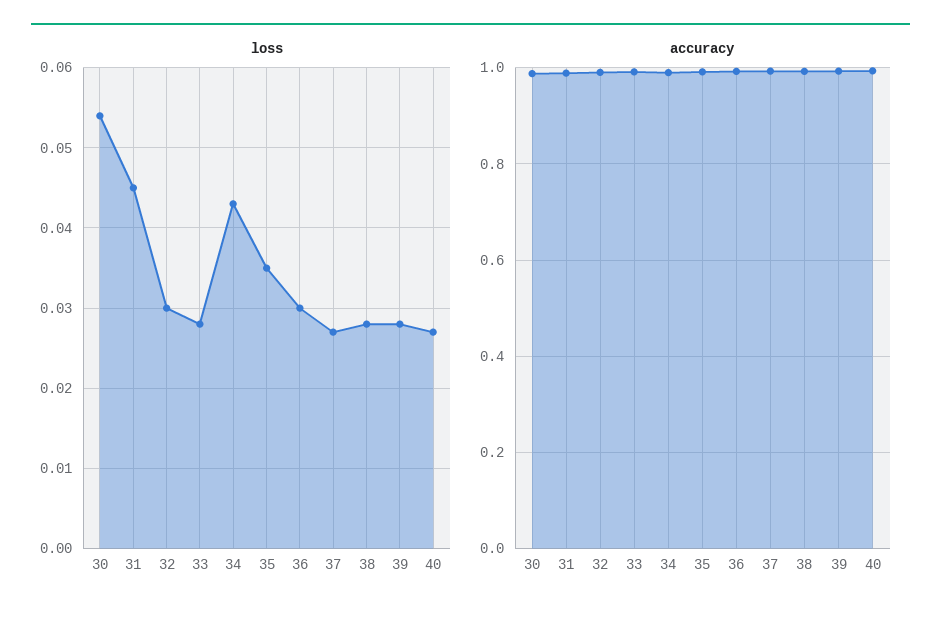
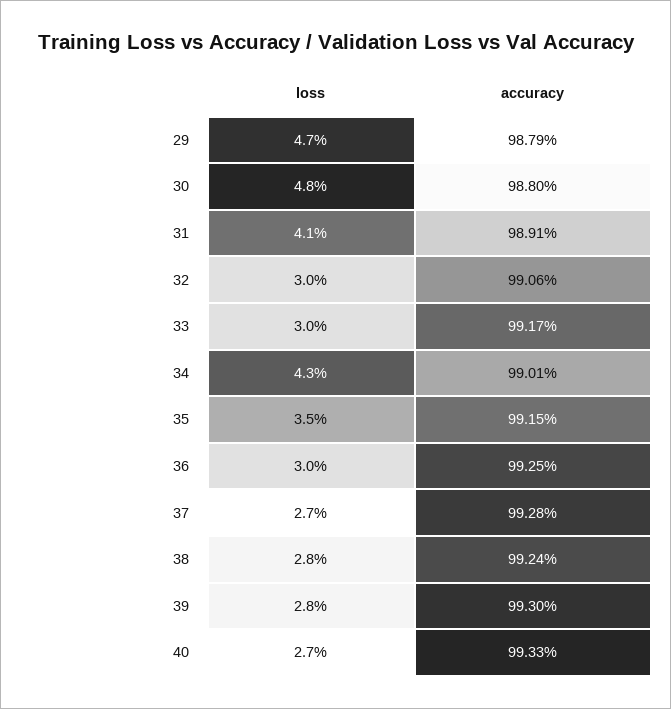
loss, 30: 0.054 -> 0.048
loss, 31: 0.045 -> 0.041
loss, 33: 0.028 -> 0.03
loss, 29: none -> 0.047
accuracy, 29: none -> 0.9879

